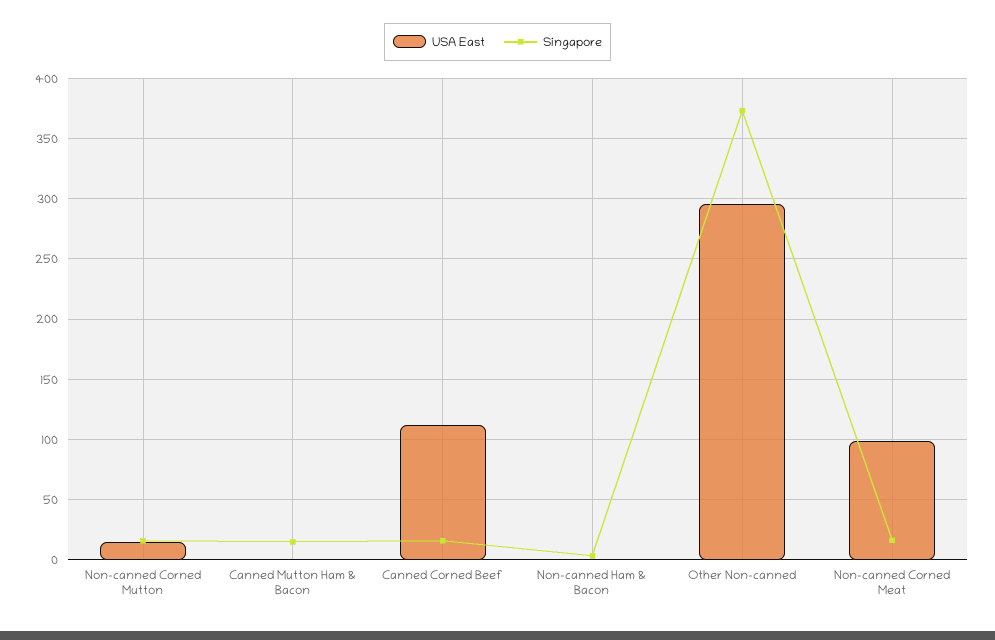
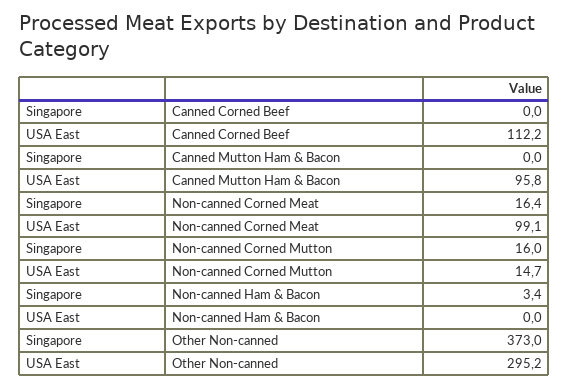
USA East, Canned Mutton Ham & Bacon: 0 -> 95.8
Singapore, Canned Mutton Ham & Bacon: 15 -> 0
Singapore, Canned Corned Beef: 15 -> 0

